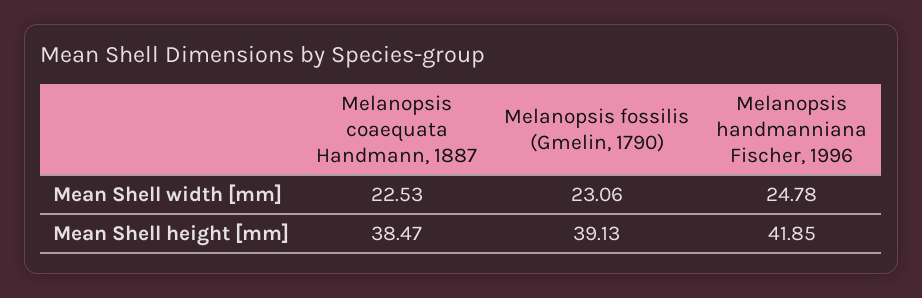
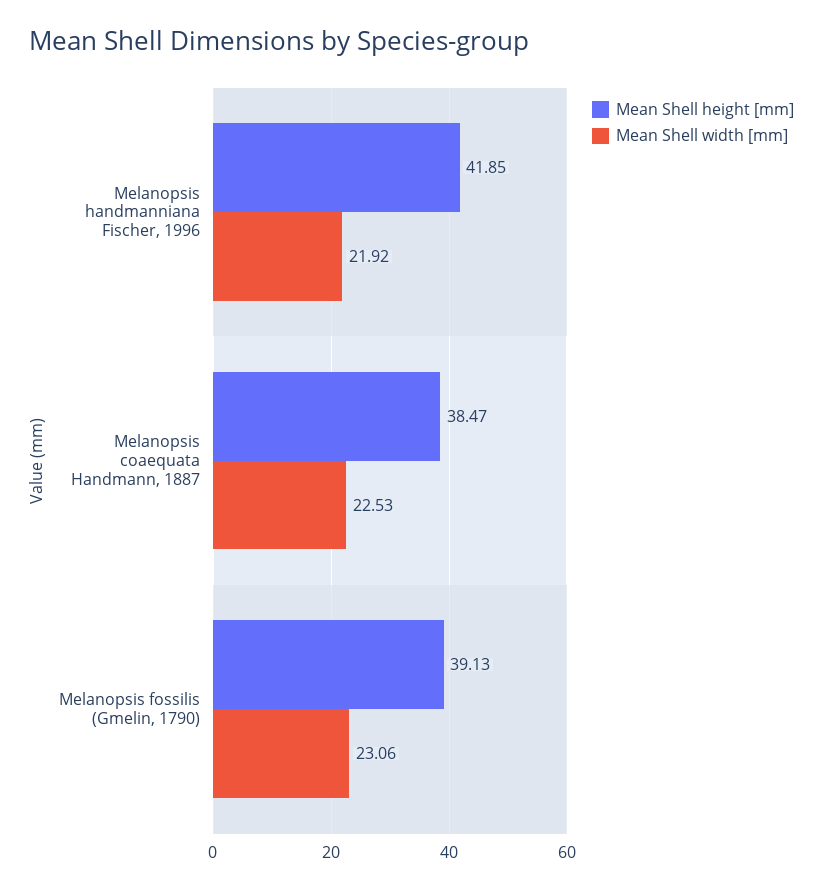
Mean Shell width [mm], Melanopsis handmanniana Fischer, 1996: 24.78 -> 21.92

